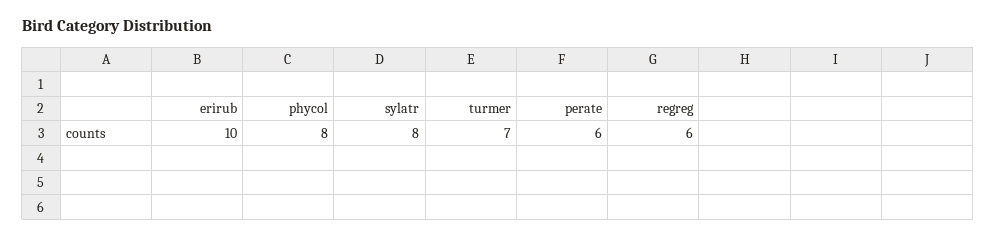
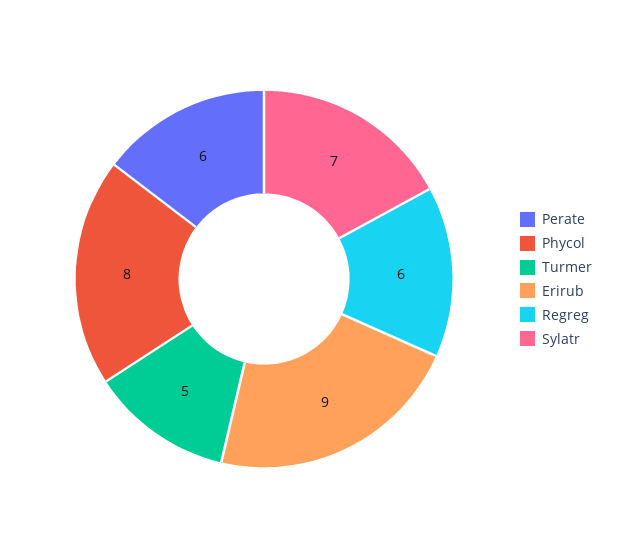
erirub: 10 -> 9
sylatr: 8 -> 7
turmer: 7 -> 5

